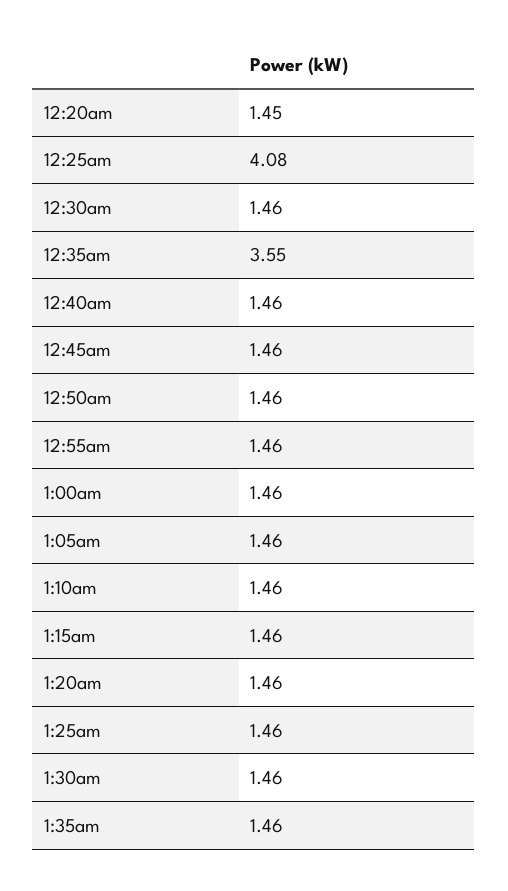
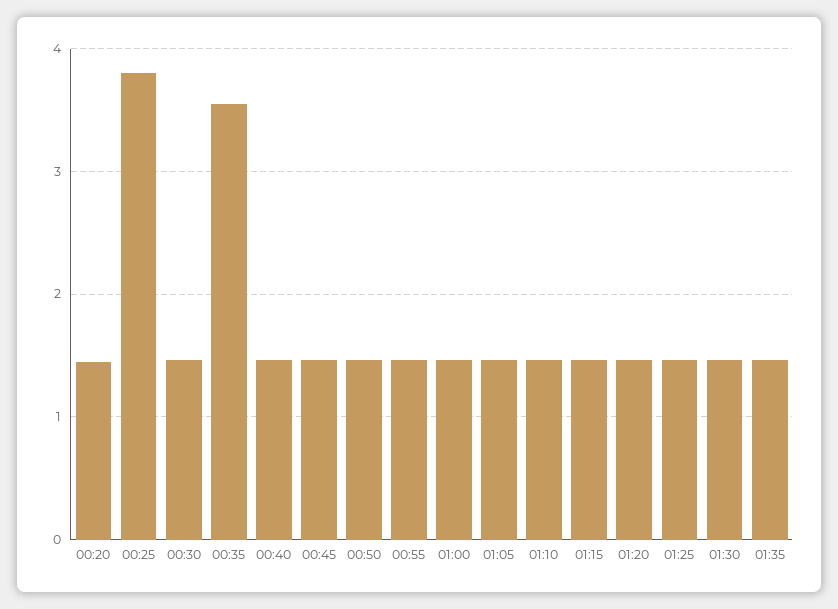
12:25am: 4.08 -> 3.8

